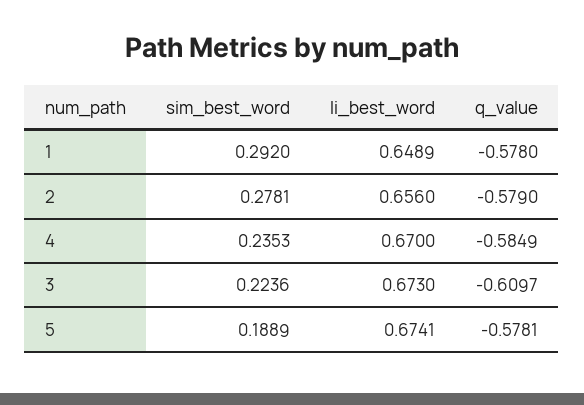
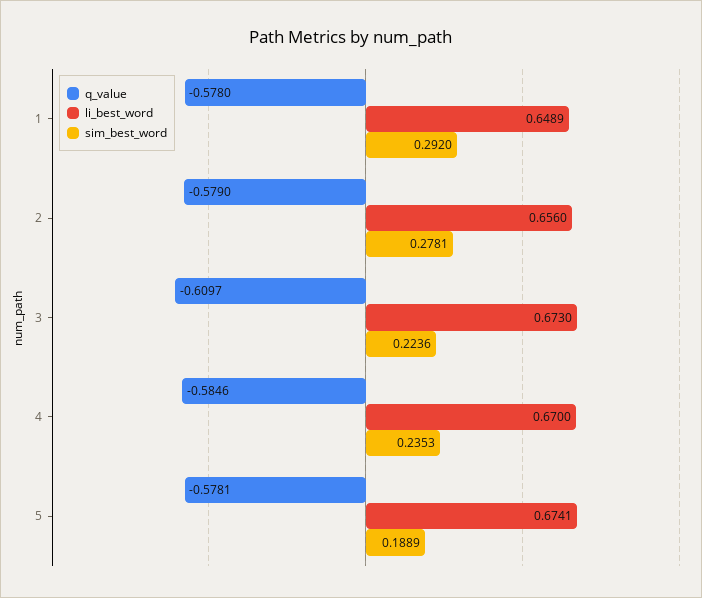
q_value, 4: -0.5849 -> -0.5846

